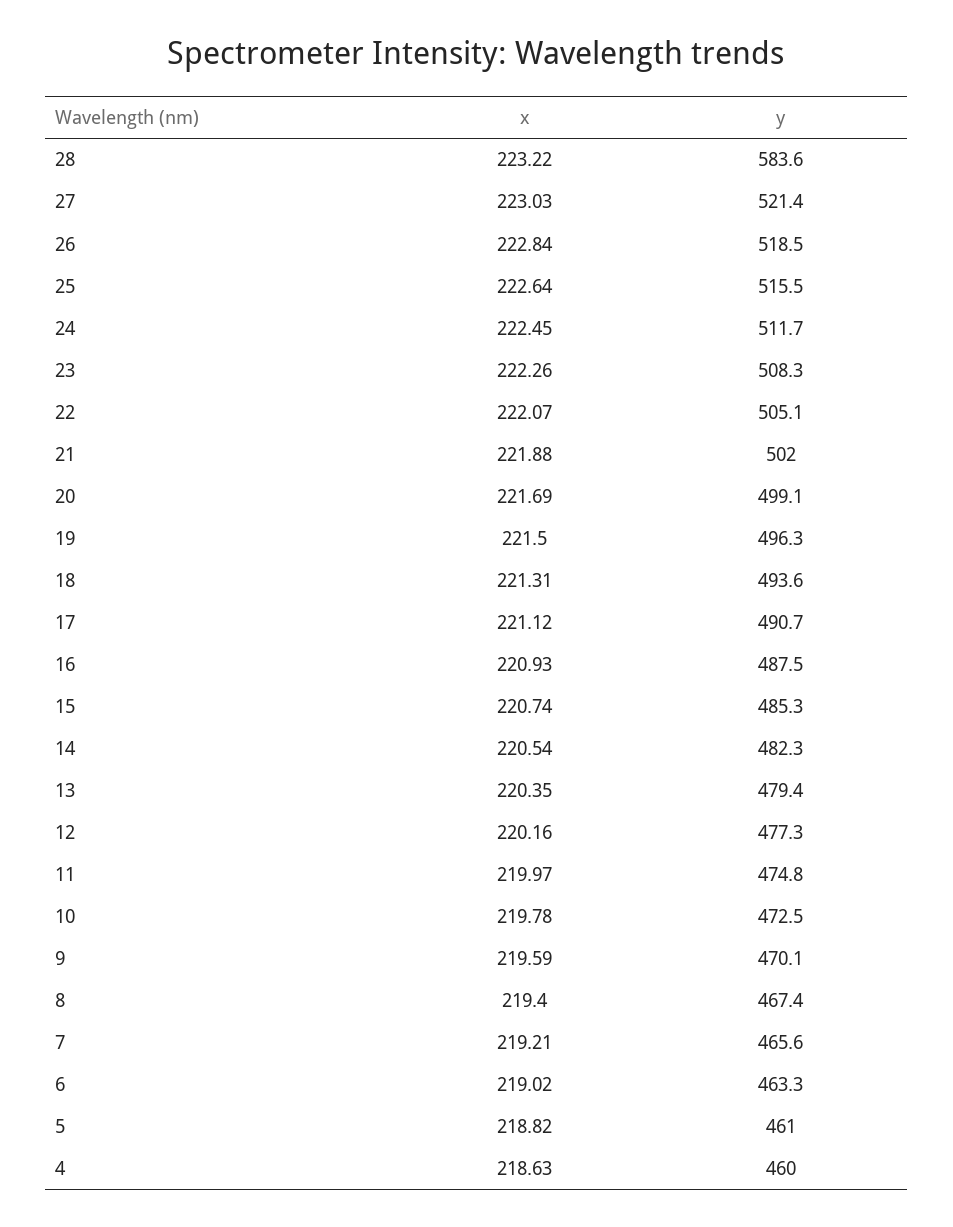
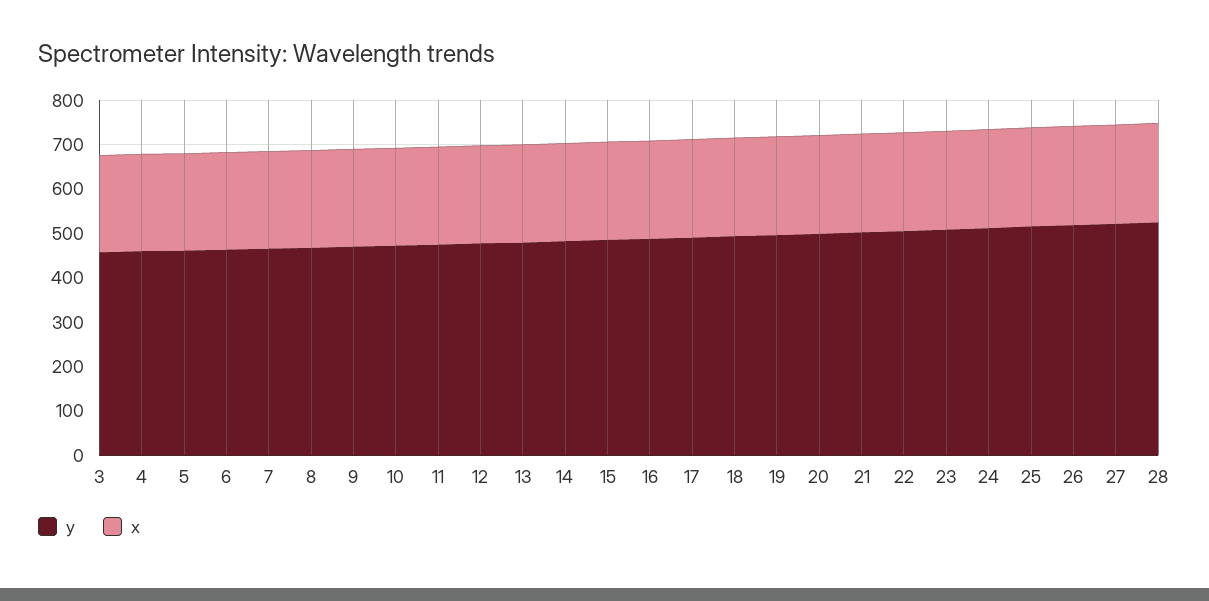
y, 28: 583.6 -> 520
y, 3: none -> 460
x, 3: none -> 220

